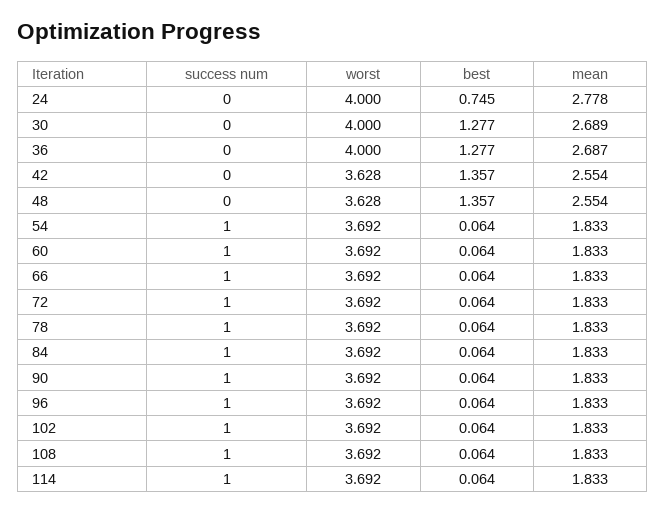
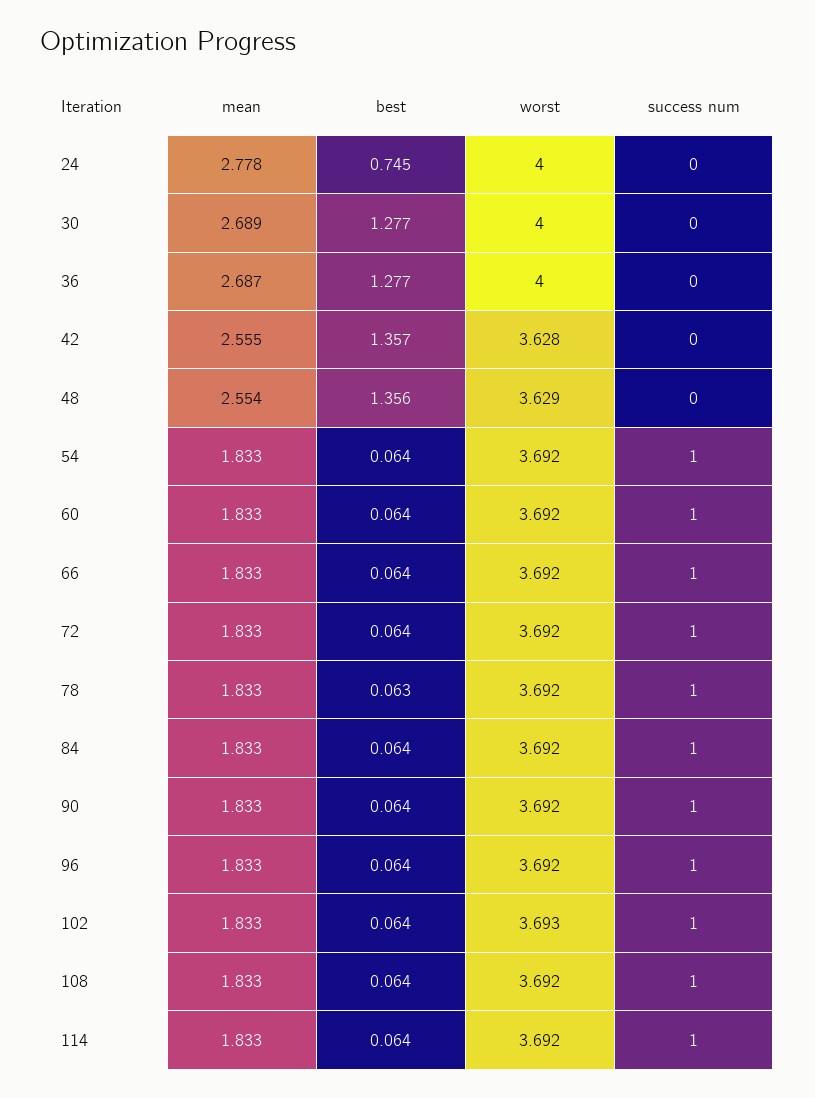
mean, 42: 2.554 -> 2.555
worst, 48: 3.628 -> 3.629
best, 48: 1.357 -> 1.356
best, 78: 0.064 -> 0.063
worst, 102: 3.692 -> 3.693

